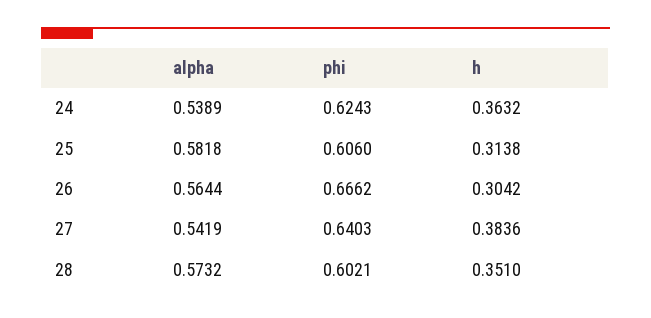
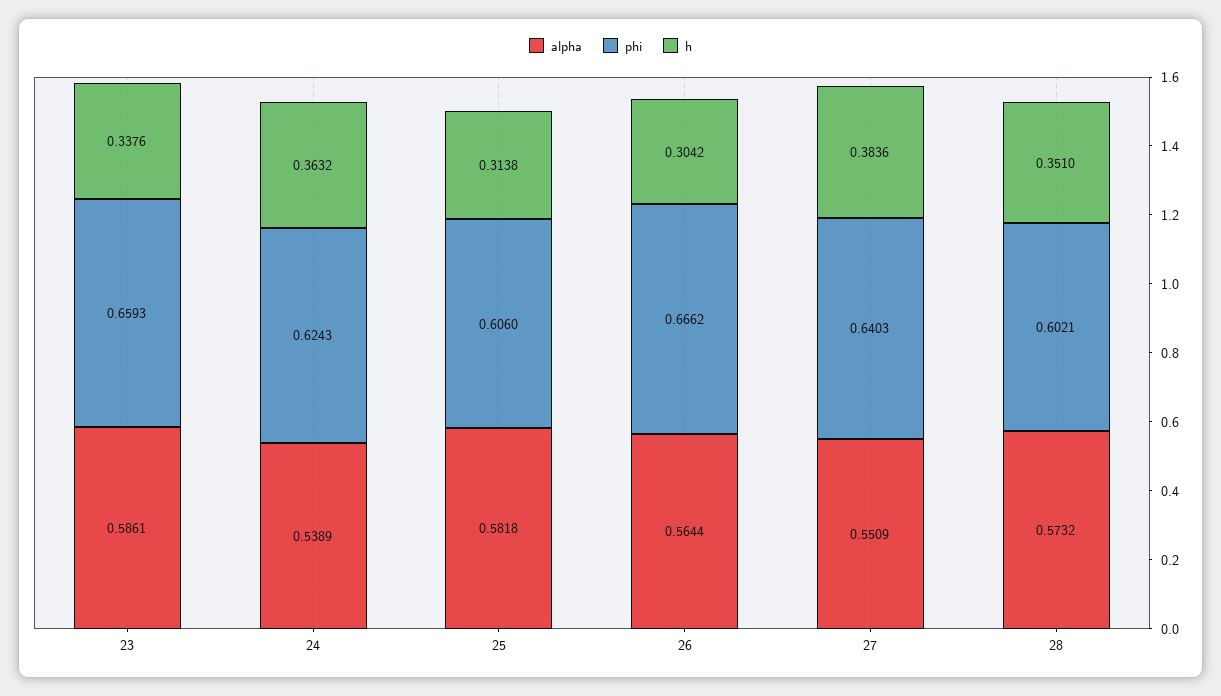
alpha, 27: 0.5419 -> 0.5509
alpha, 23: none -> 0.5861
phi, 23: none -> 0.6593
h, 23: none -> 0.3376

